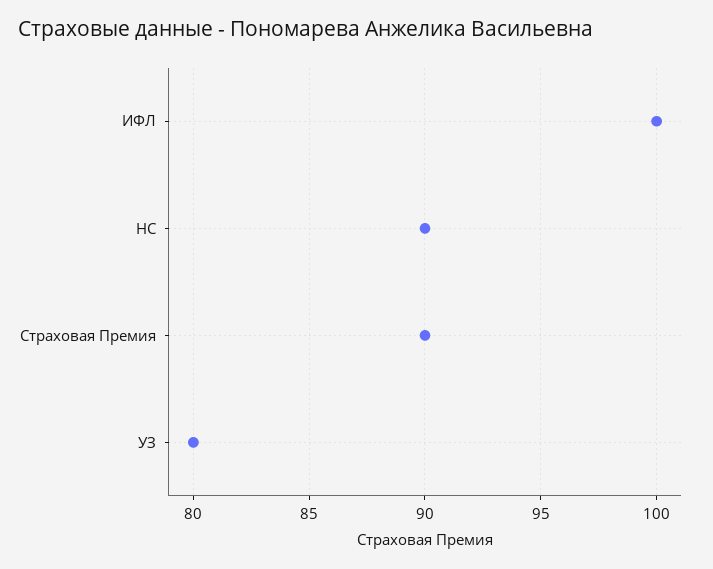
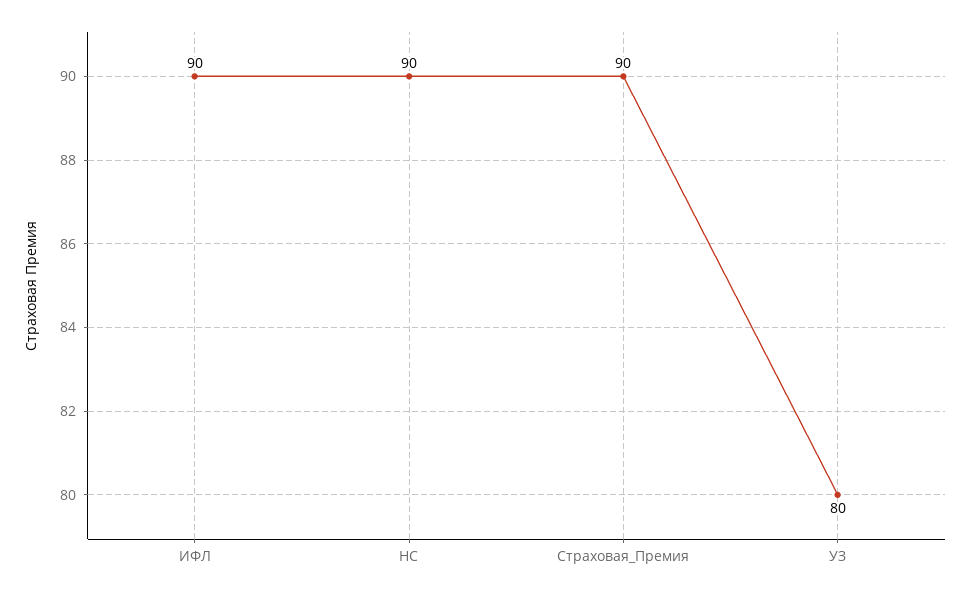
ИФЛ: 100 -> 90

